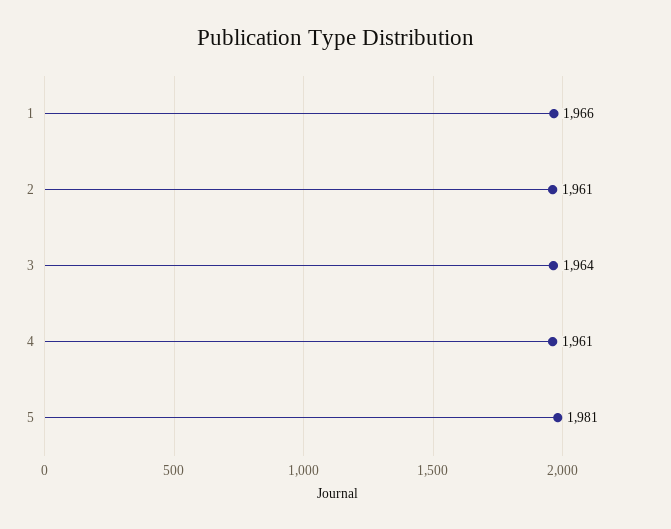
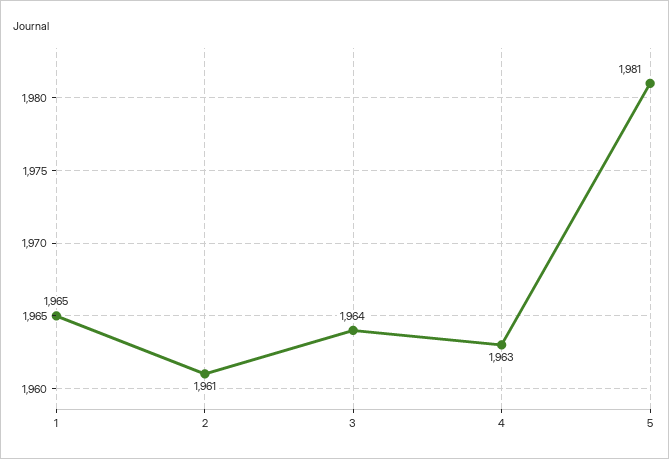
1: 1966 -> 1965
4: 1961 -> 1963

